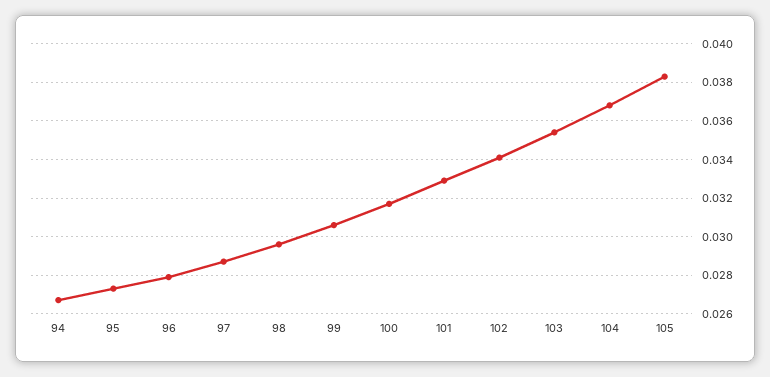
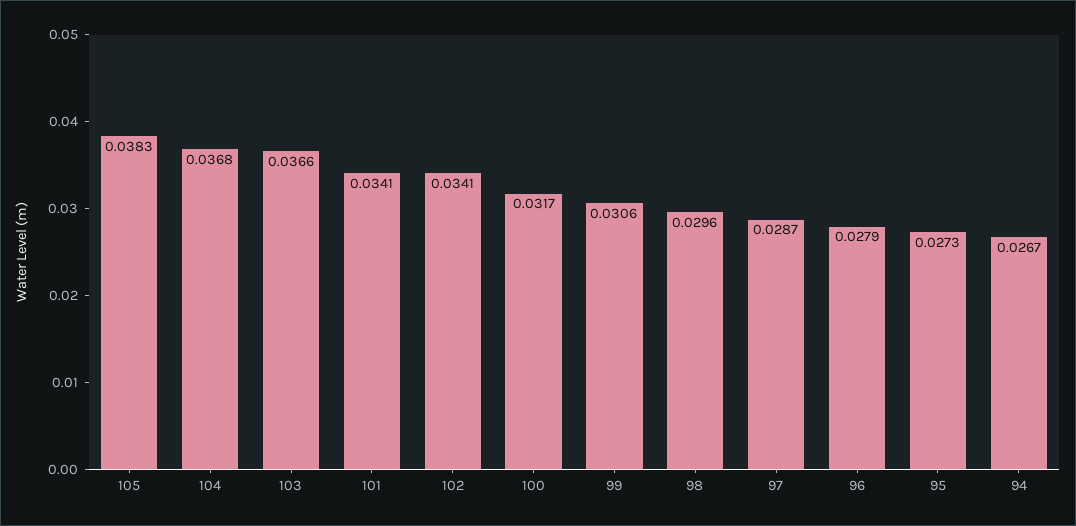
101: 0.033 -> 0.0341
103: 0.0355 -> 0.0366

